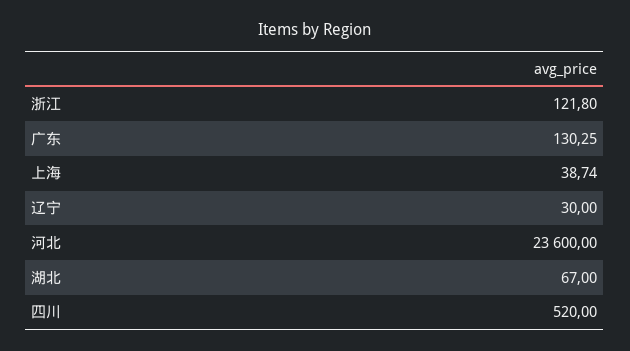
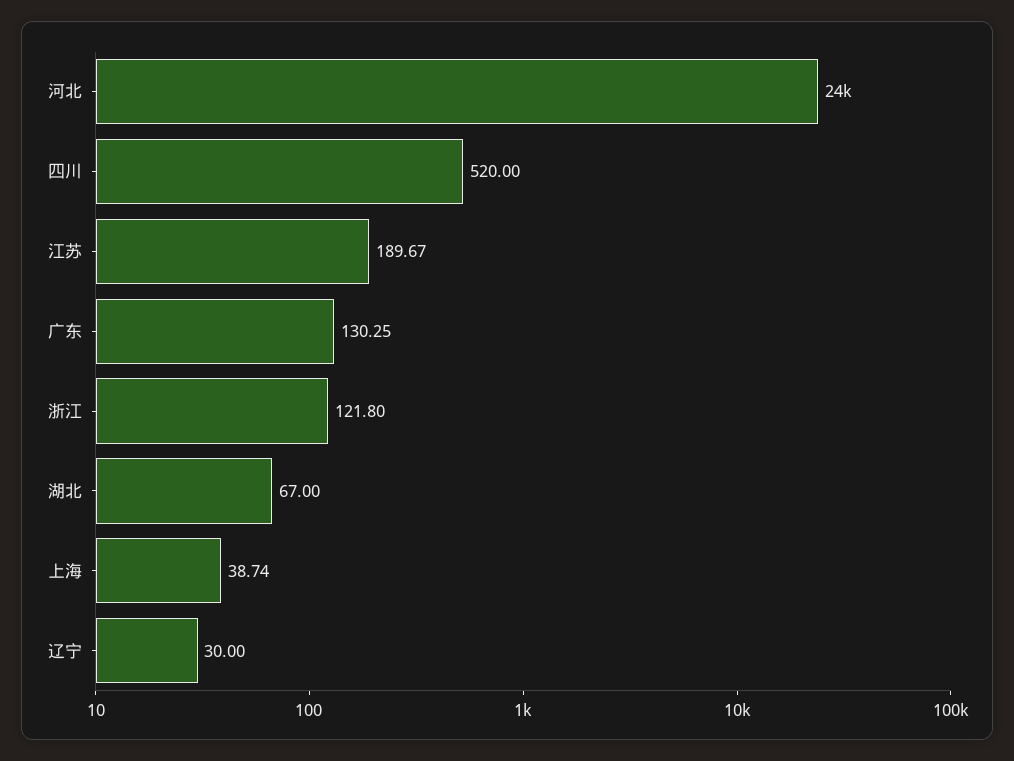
江苏: none -> 189.67

